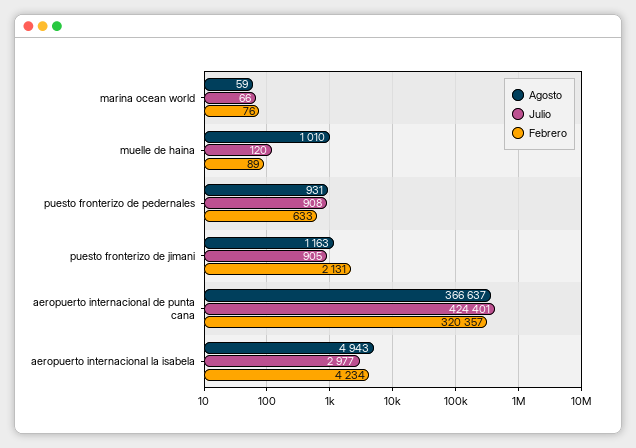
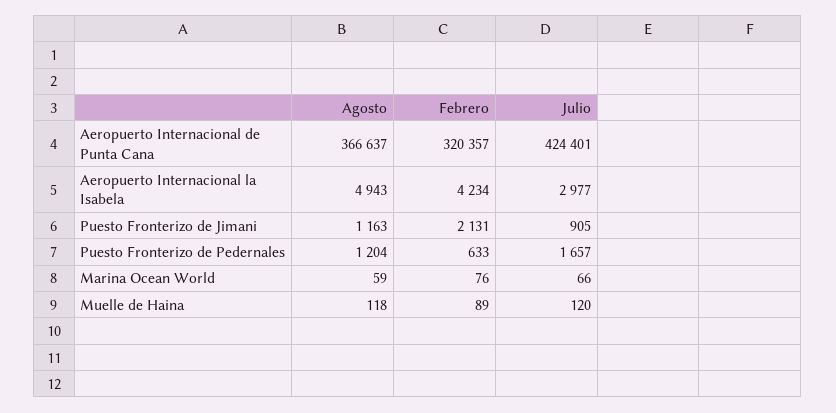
Agosto, muelle de haina: 1010 -> 118
Agosto, puesto fronterizo de pedernales: 931 -> 1204
Julio, puesto fronterizo de pedernales: 908 -> 1657

